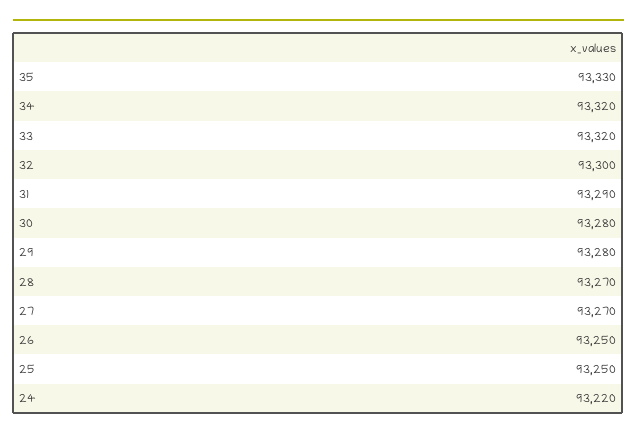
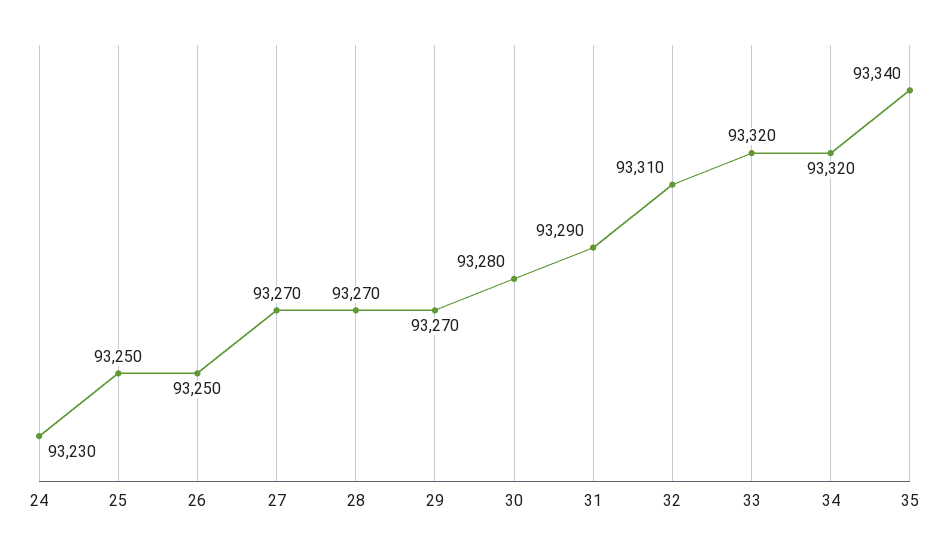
35: 93330 -> 93340
32: 93300 -> 93310
29: 93280 -> 93270
24: 93220 -> 93230

